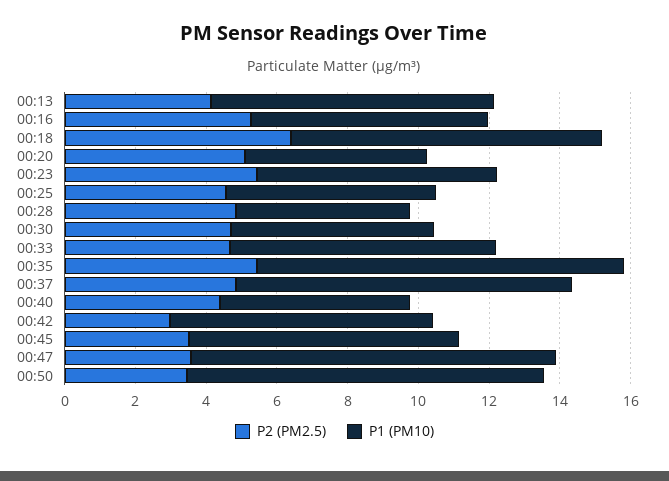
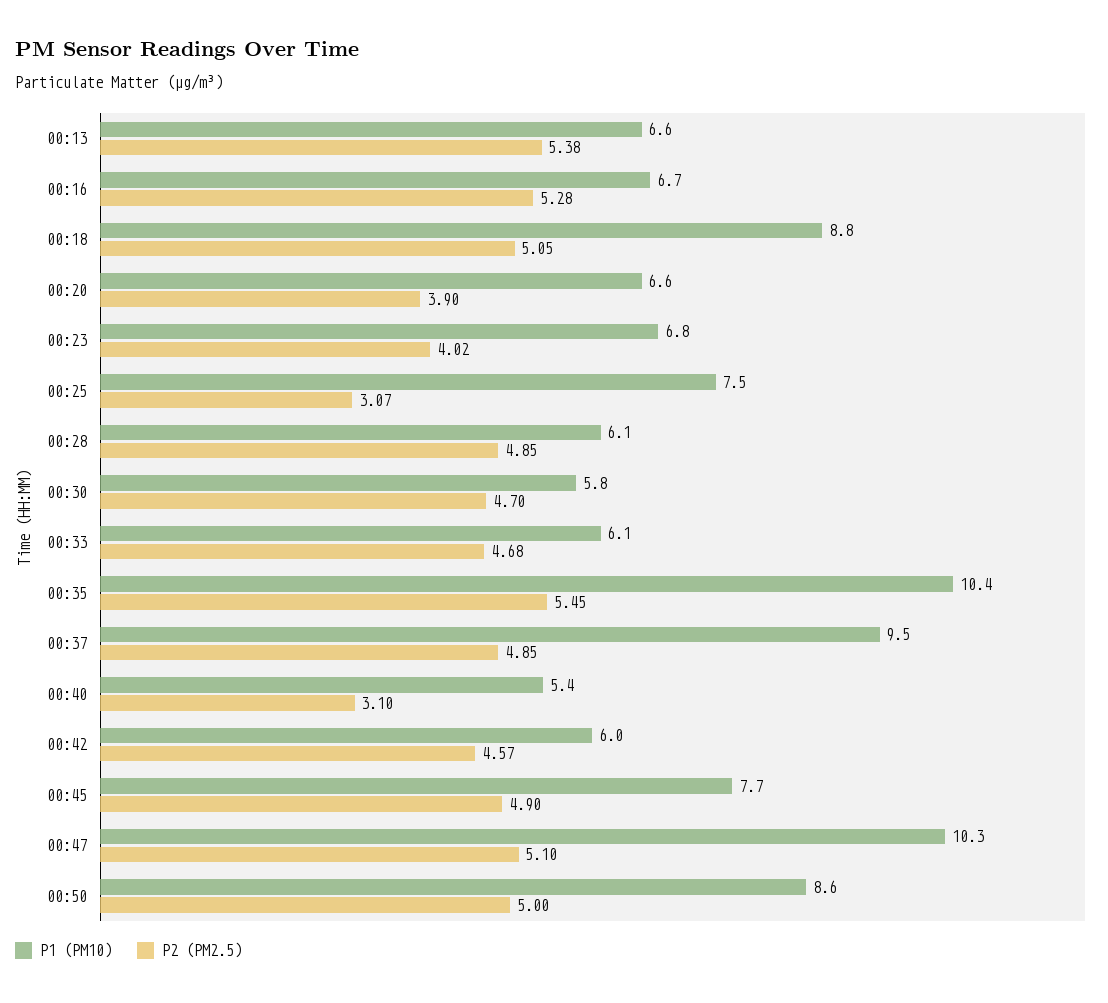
P2 (PM2.5), 00:13: 4 -> 5.38
P1 (PM10), 00:13: 8 -> 6.6
P2 (PM2.5), 00:18: 6.5 -> 5.05
P2 (PM2.5), 00:20: 5 -> 3.9
P1 (PM10), 00:20: 5 -> 6.6
P2 (PM2.5), 00:23: 5.5 -> 4.02
P2 (PM2.5), 00:25: 4.5 -> 3.07
P1 (PM10), 00:25: 6 -> 7.5
P1 (PM10), 00:28: 5 -> 6.1
P1 (PM10), 00:33: 7.5 -> 6.1
P2 (PM2.5), 00:40: 4.5 -> 3.1
P2 (PM2.5), 00:42: 3 -> 4.57
P1 (PM10), 00:42: 7.5 -> 6
P2 (PM2.5), 00:45: 3.5 -> 4.9
P2 (PM2.5), 00:47: 3.5 -> 5.1
P2 (PM2.5), 00:50: 3.5 -> 5
P1 (PM10), 00:50: 10 -> 8.6

